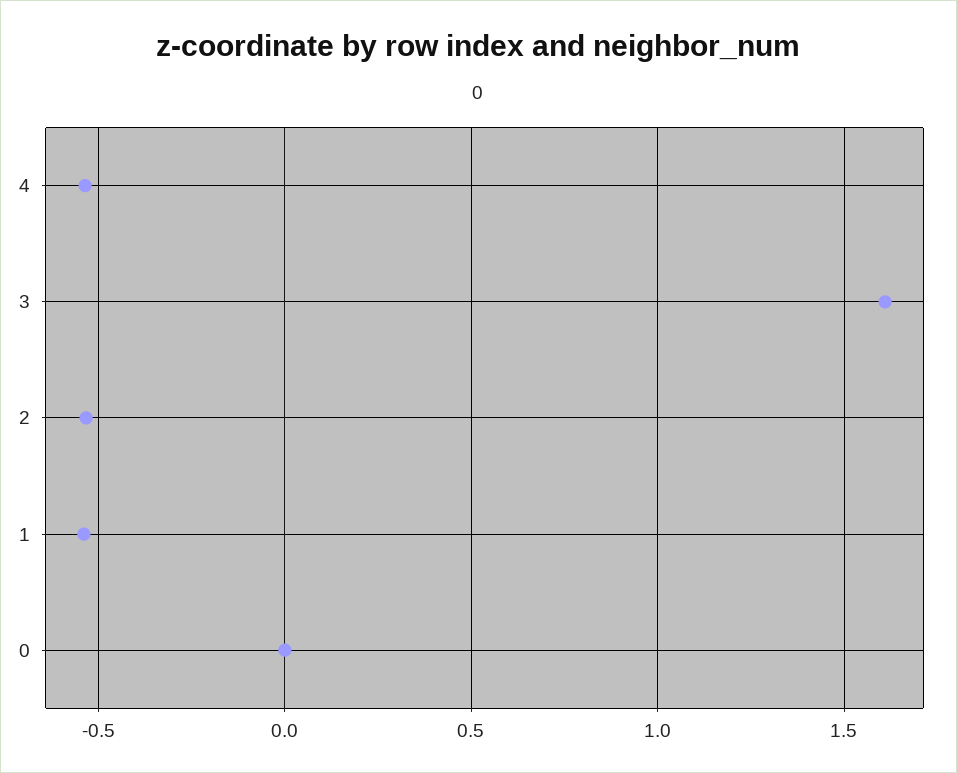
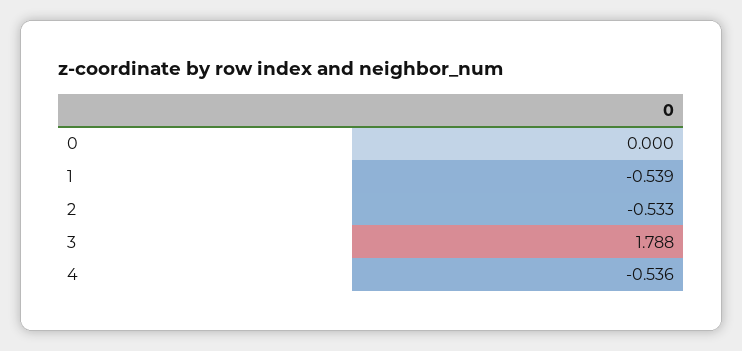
3: 1.6 -> 1.788

